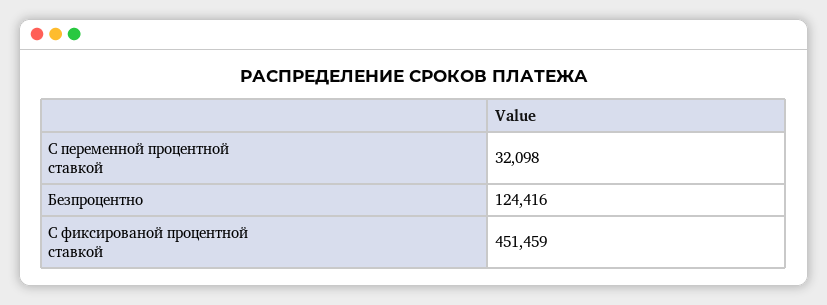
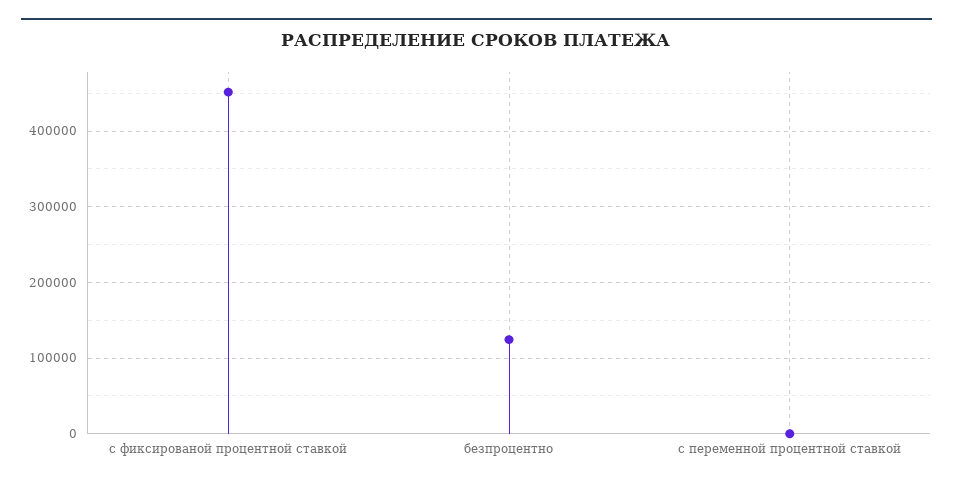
С переменной процентной ставкой: 32098 -> 0

